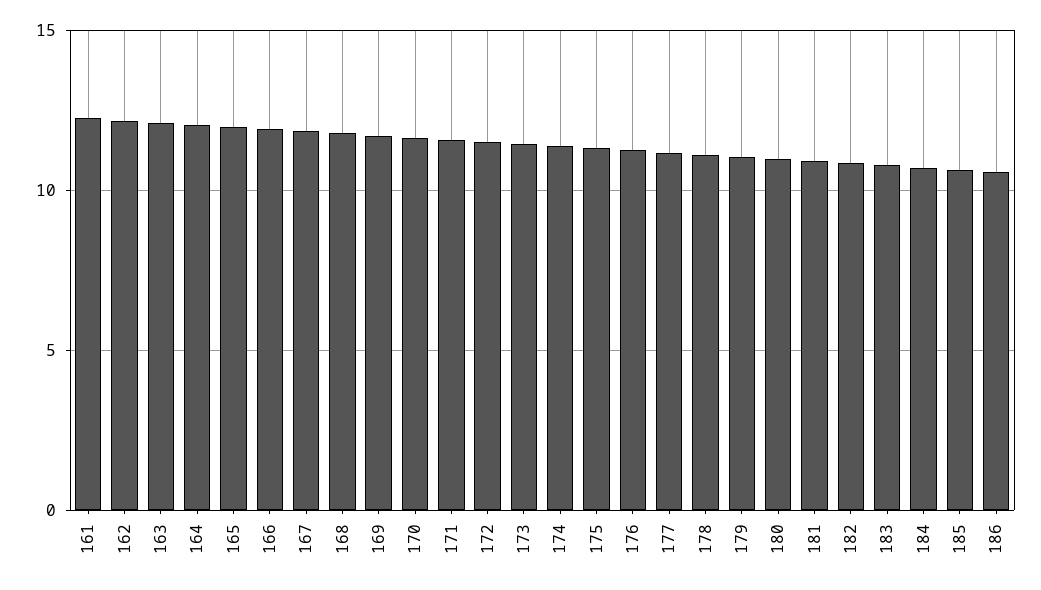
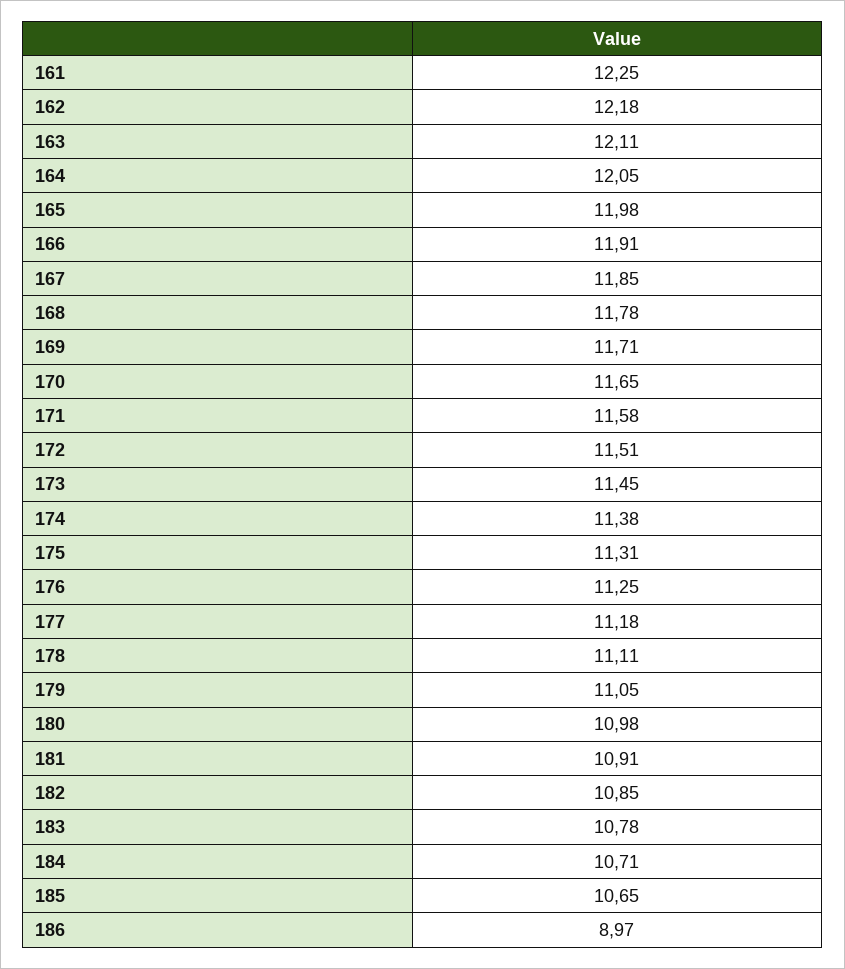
186: 10.5 -> 8.97

